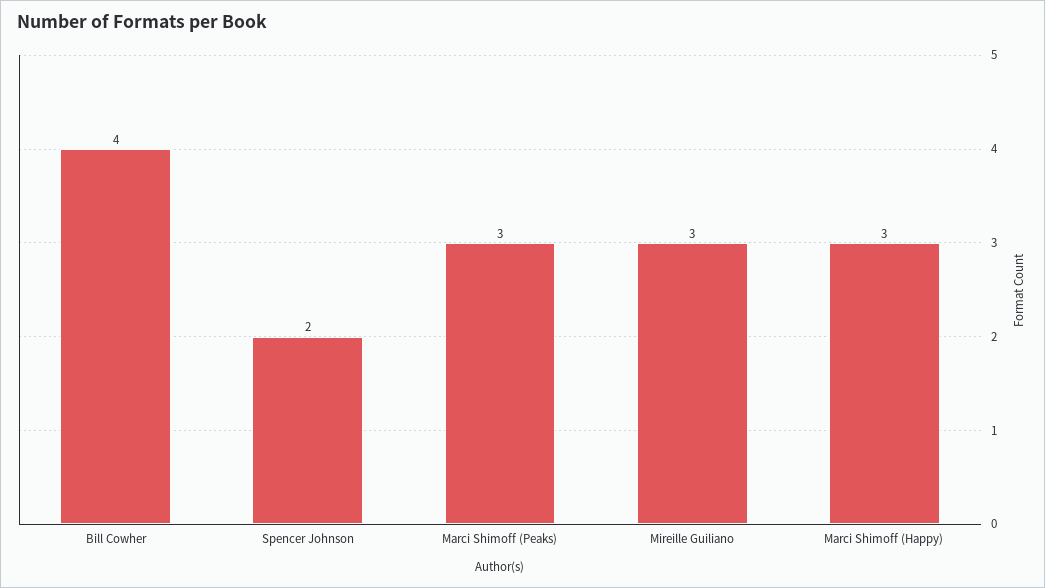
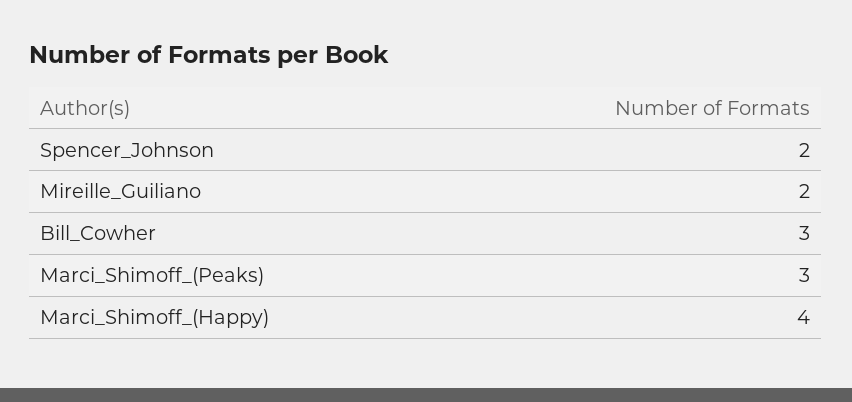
Bill Cowher: 4 -> 3
Mireille Guiliano: 3 -> 2
Marci Shimoff (Happy): 3 -> 4

